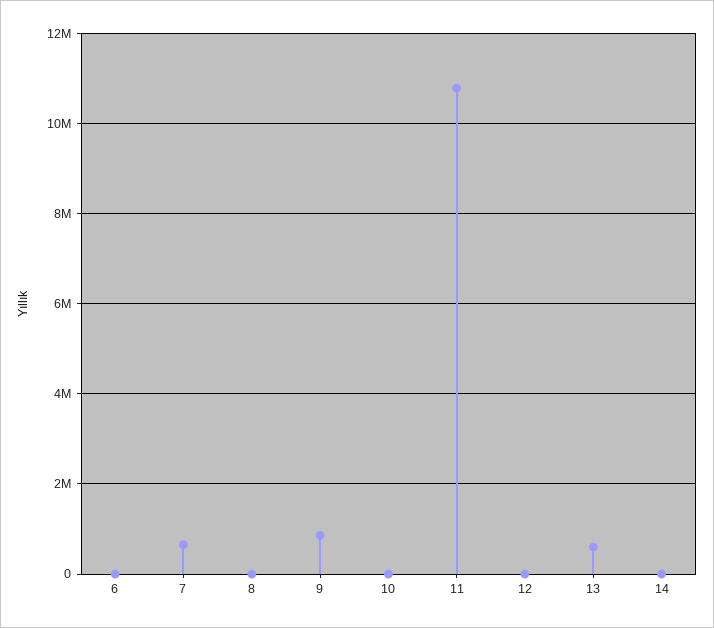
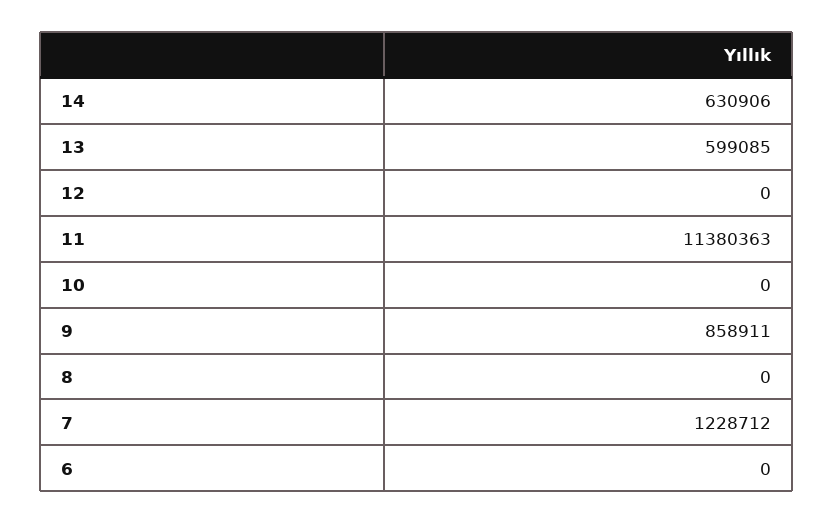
7: 600000 -> 1228712
11: 10800000 -> 11380363
14: 0 -> 630906

